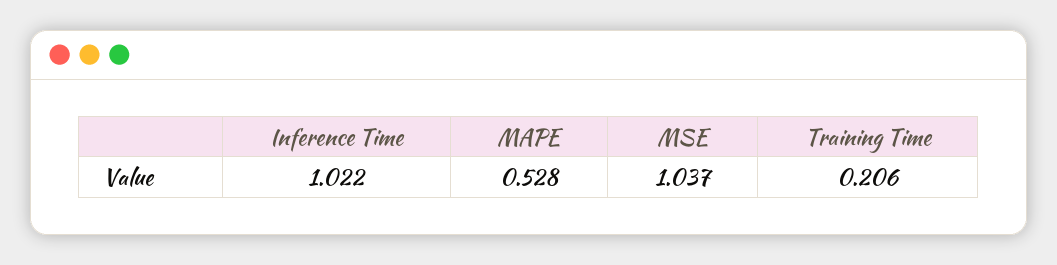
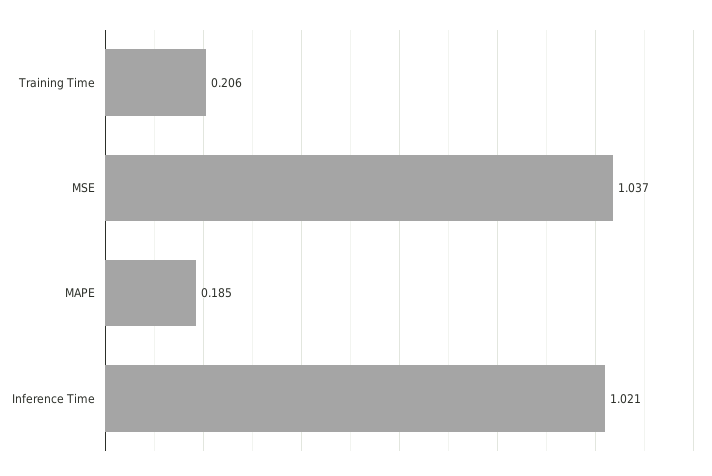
Inference Time: 1.022 -> 1.021
MAPE: 0.528 -> 0.185

